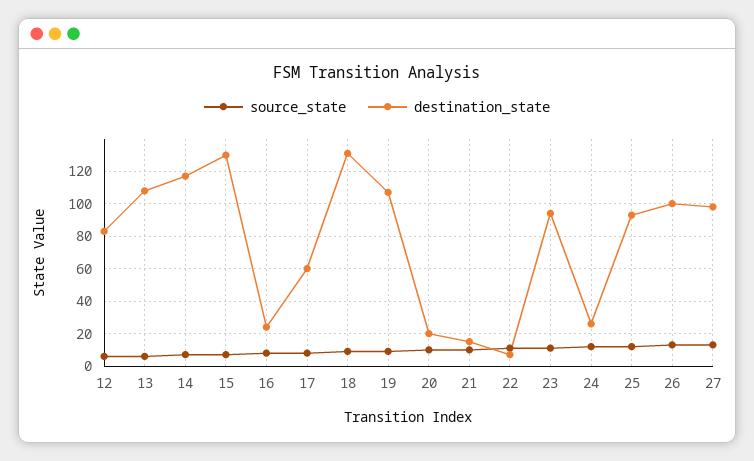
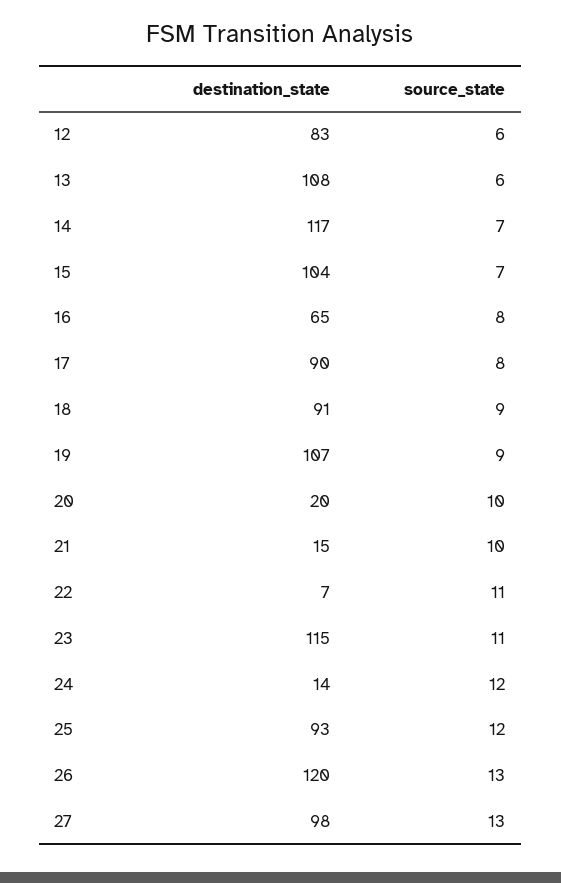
destination_state, 15: 130 -> 104
destination_state, 16: 25 -> 65
destination_state, 17: 60 -> 90
destination_state, 18: 130 -> 91
destination_state, 23: 95 -> 115
destination_state, 24: 25 -> 14
destination_state, 26: 100 -> 120

